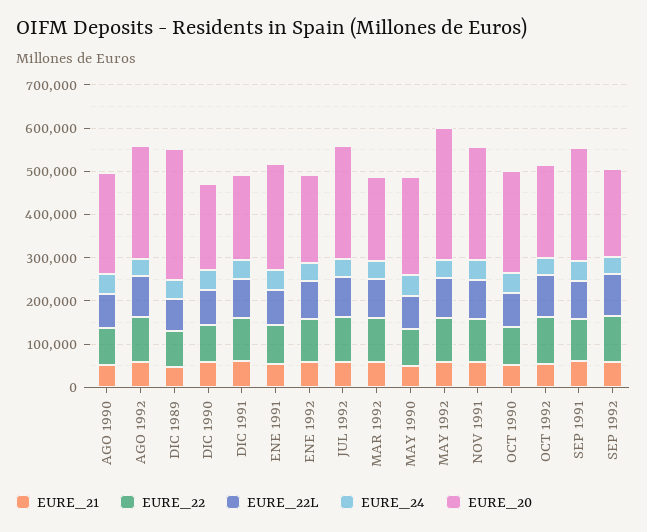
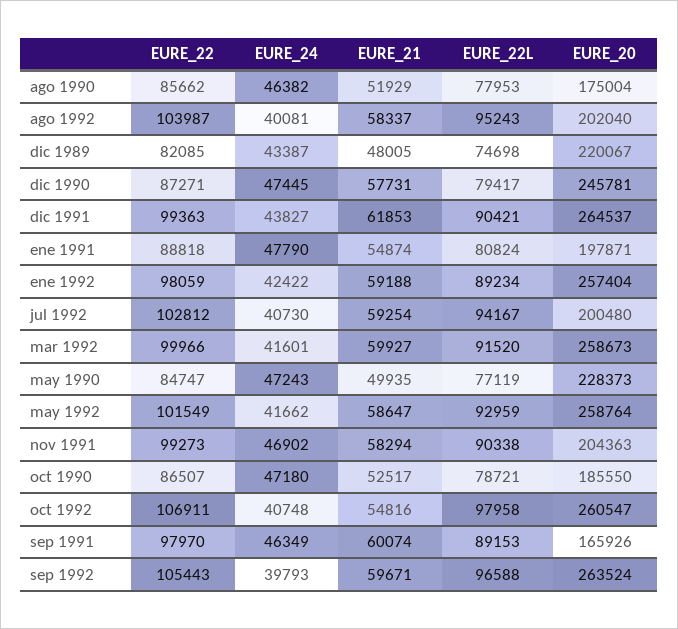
EURE_20, AGO 1990: 240000 -> 175004
EURE_20, AGO 1992: 260000 -> 202040
EURE_20, DIC 1989: 300000 -> 220067
EURE_20, DIC 1990: 200000 -> 245781
EURE_20, DIC 1991: 200000 -> 264537
EURE_20, ENE 1991: 240000 -> 197871
EURE_20, ENE 1992: 200000 -> 257404
EURE_20, JUL 1992: 260000 -> 200480
EURE_20, MAR 1992: 200000 -> 258673
EURE_20, MAY 1992: 300000 -> 258764
EURE_20, NOV 1991: 260000 -> 204363
EURE_20, OCT 1990: 240000 -> 185550
EURE_20, OCT 1992: 220000 -> 260547
EURE_20, SEP 1991: 260000 -> 165926
EURE_20, SEP 1992: 200000 -> 263524

